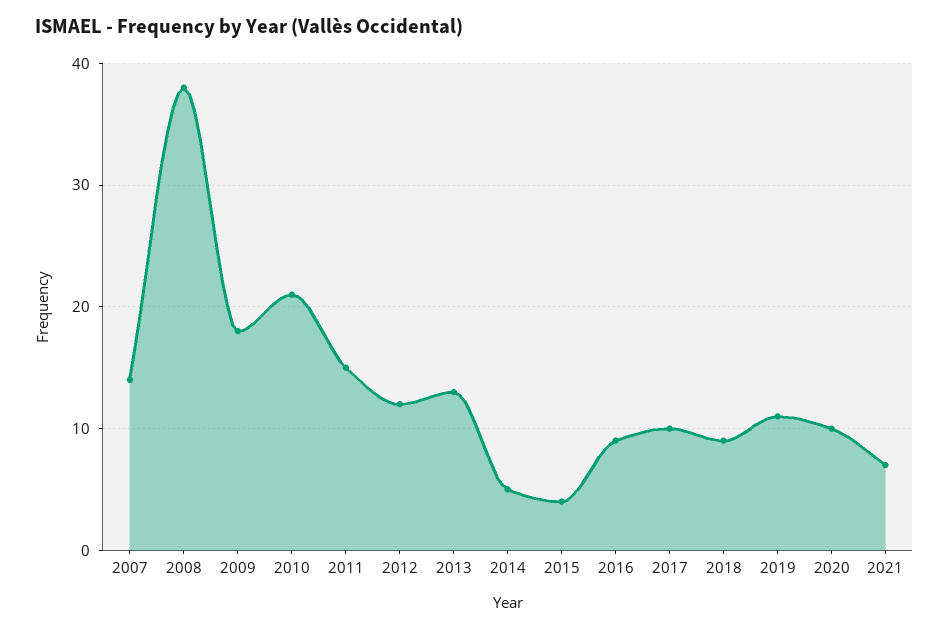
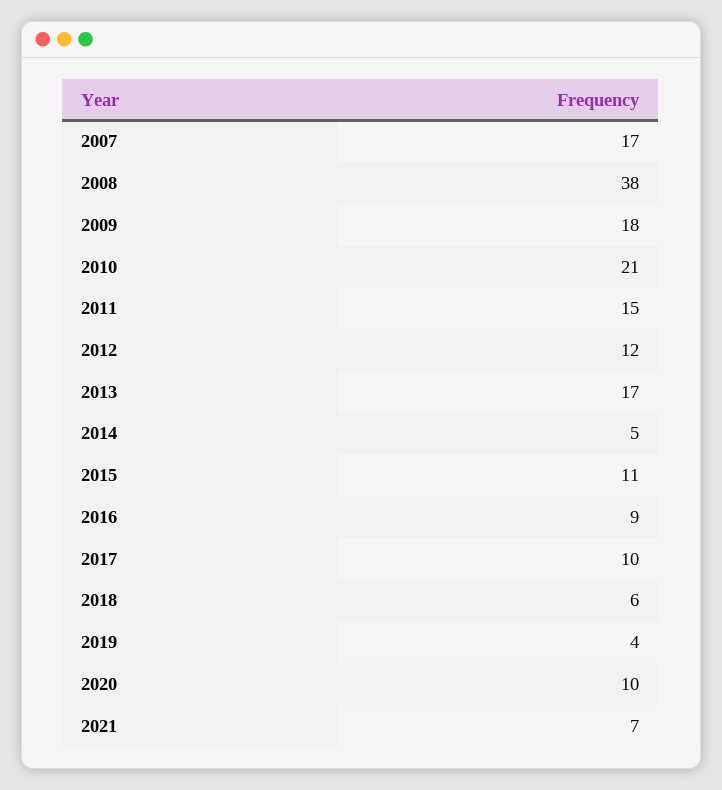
2007: 14 -> 17
2013: 13 -> 17
2015: 4 -> 11
2018: 9 -> 6
2019: 11 -> 4

